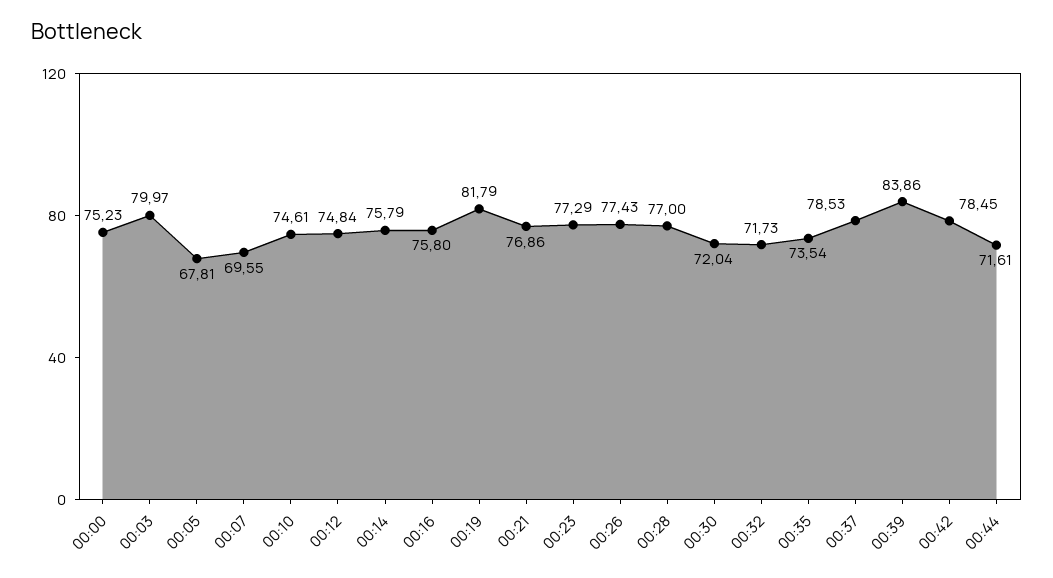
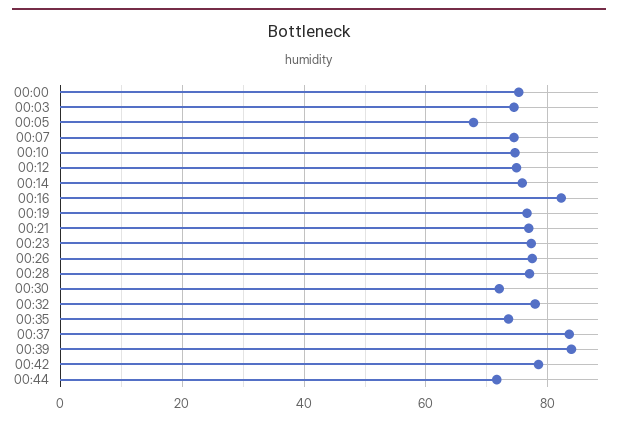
00:03: 79.97 -> 74
00:07: 69.55 -> 74
00:16: 75.8 -> 82
00:19: 81.79 -> 76
00:32: 71.73 -> 78
00:37: 78.53 -> 84

